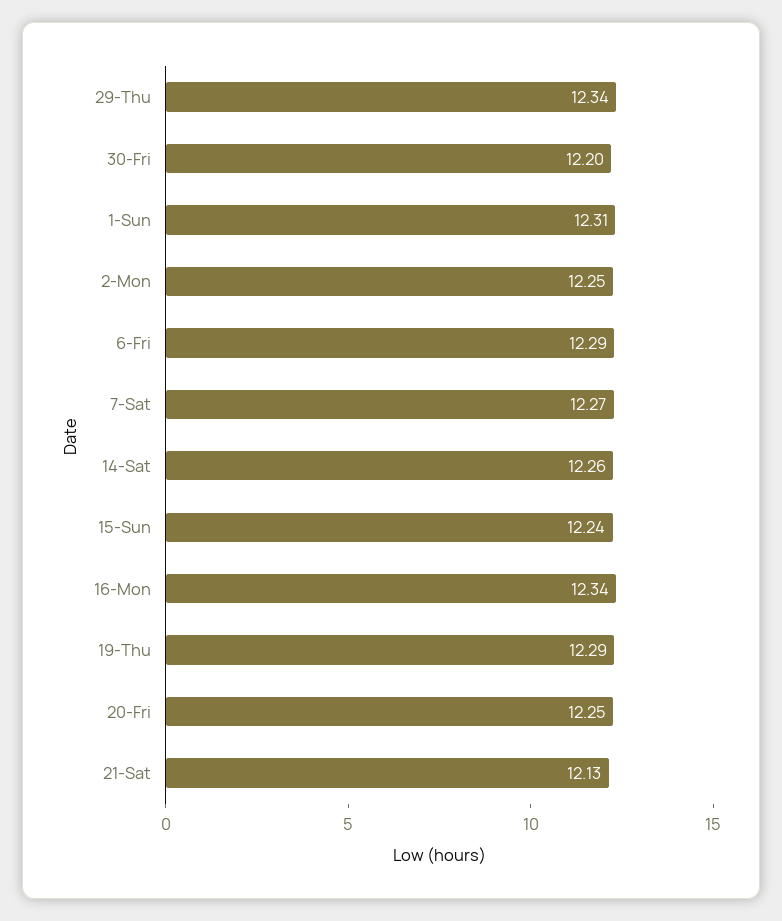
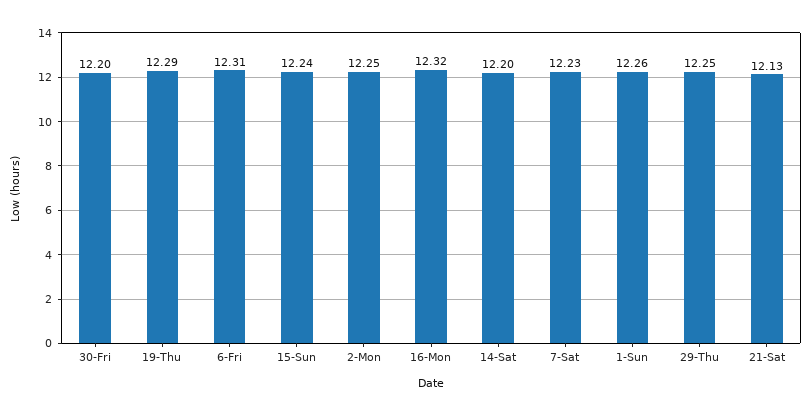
29-Thu: 12.34 -> 12.25
1-Sun: 12.31 -> 12.26
6-Fri: 12.29 -> 12.31
7-Sat: 12.27 -> 12.23
14-Sat: 12.26 -> 12.2
16-Mon: 12.34 -> 12.32
20-Fri: 12.25 -> none

